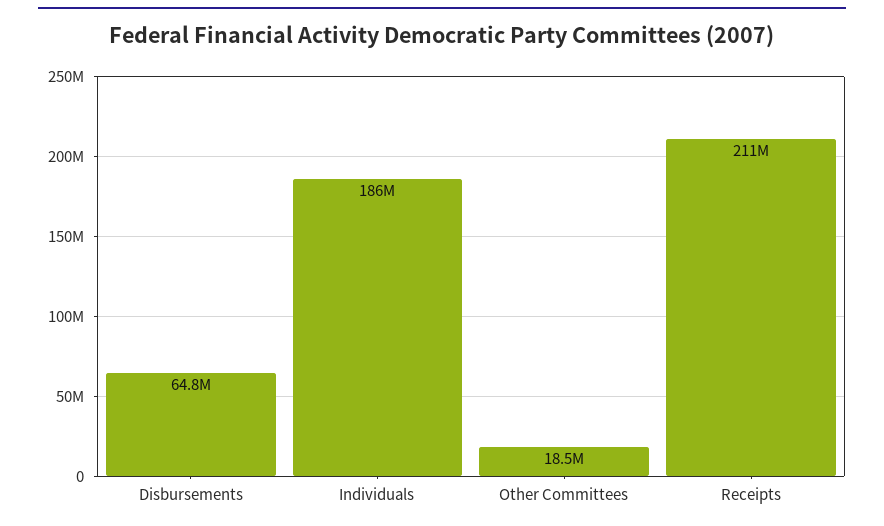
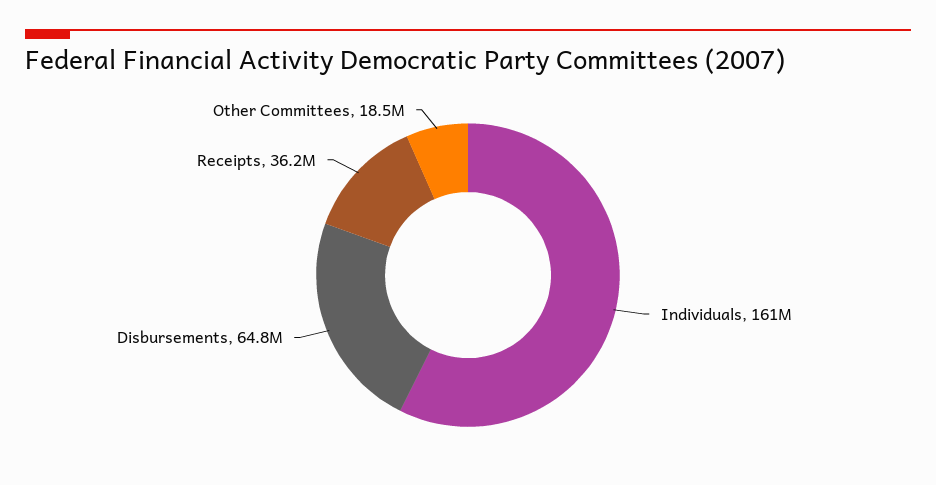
Individuals: 186000000 -> 161000000
Receipts: 211000000 -> 36200000

